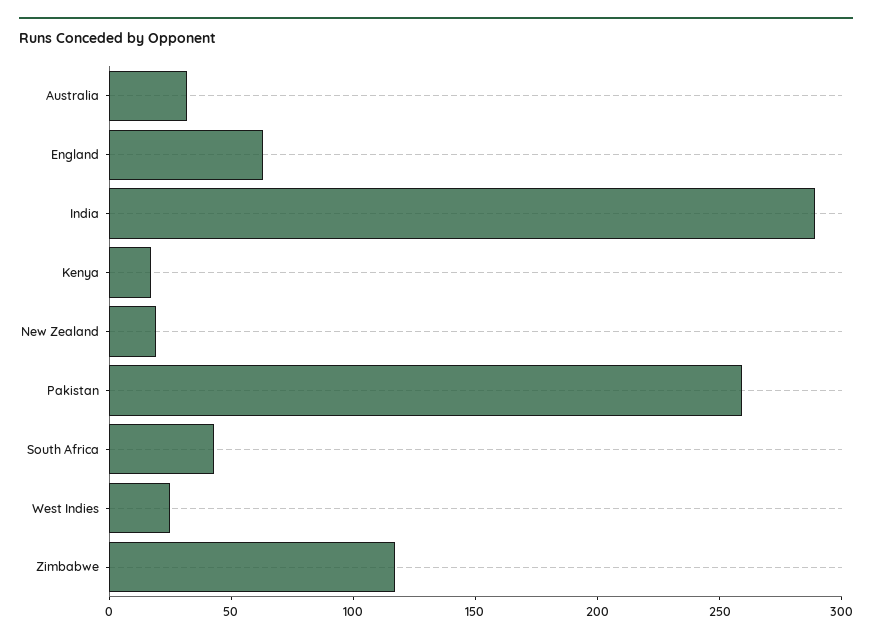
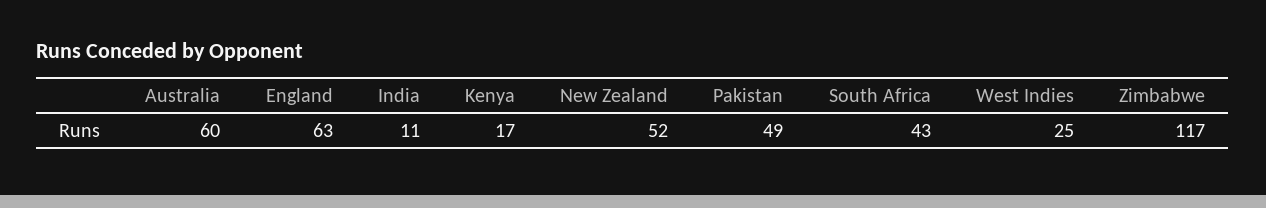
Australia: 30 -> 60
India: 290 -> 11
New Zealand: 20 -> 52
Pakistan: 260 -> 49

